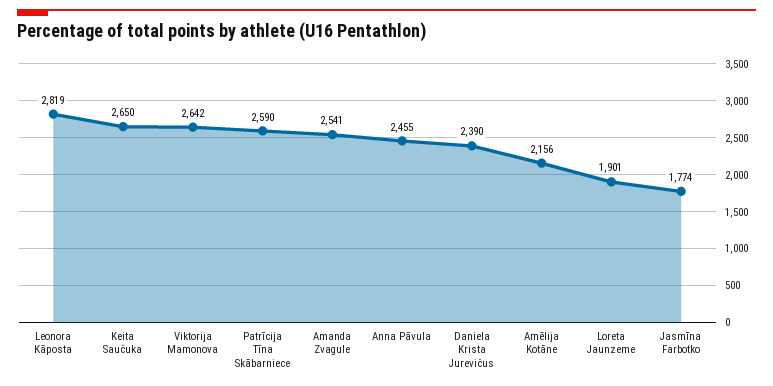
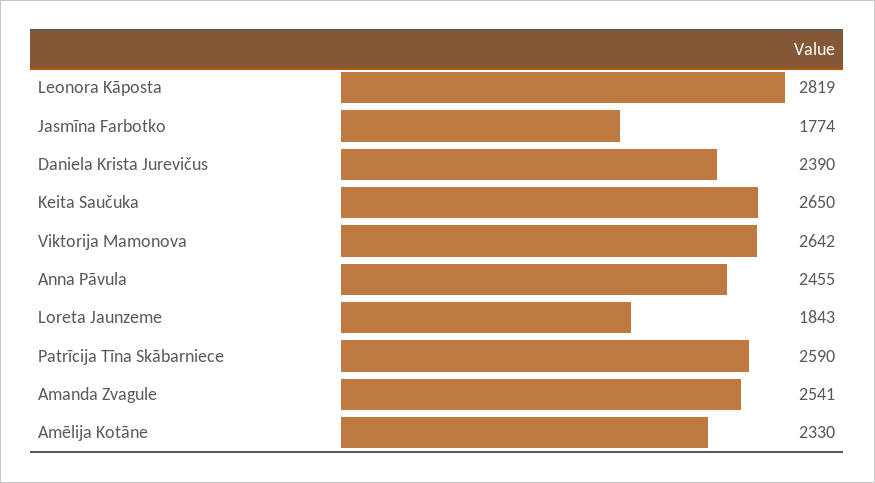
Amēlija Kotāne: 2156 -> 2330
Loreta Jaunzeme: 1901 -> 1843

